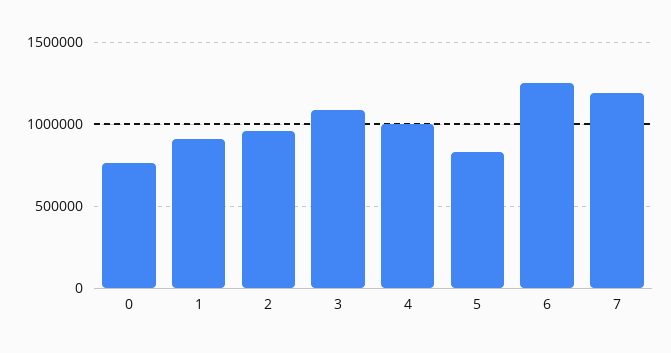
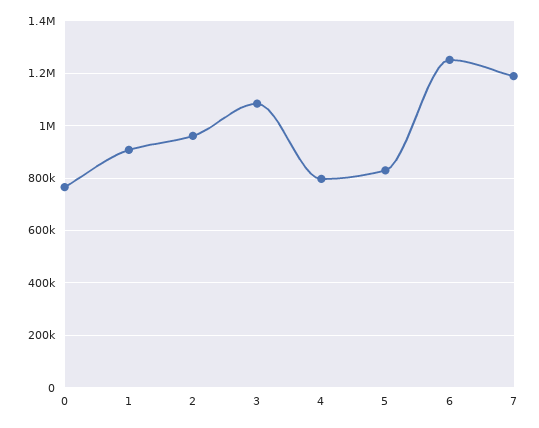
4: 1000000 -> 800000

